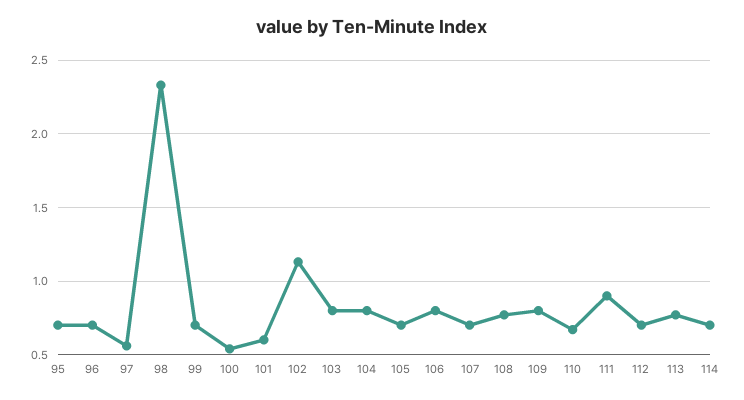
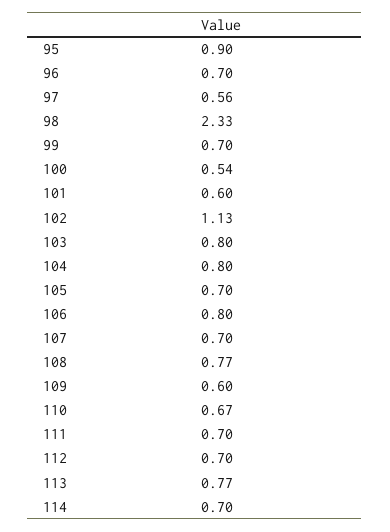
95: 0.7 -> 0.9
109: 0.8 -> 0.6
111: 0.9 -> 0.7

